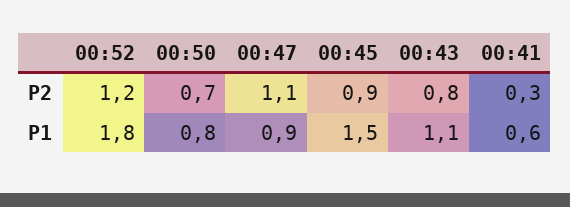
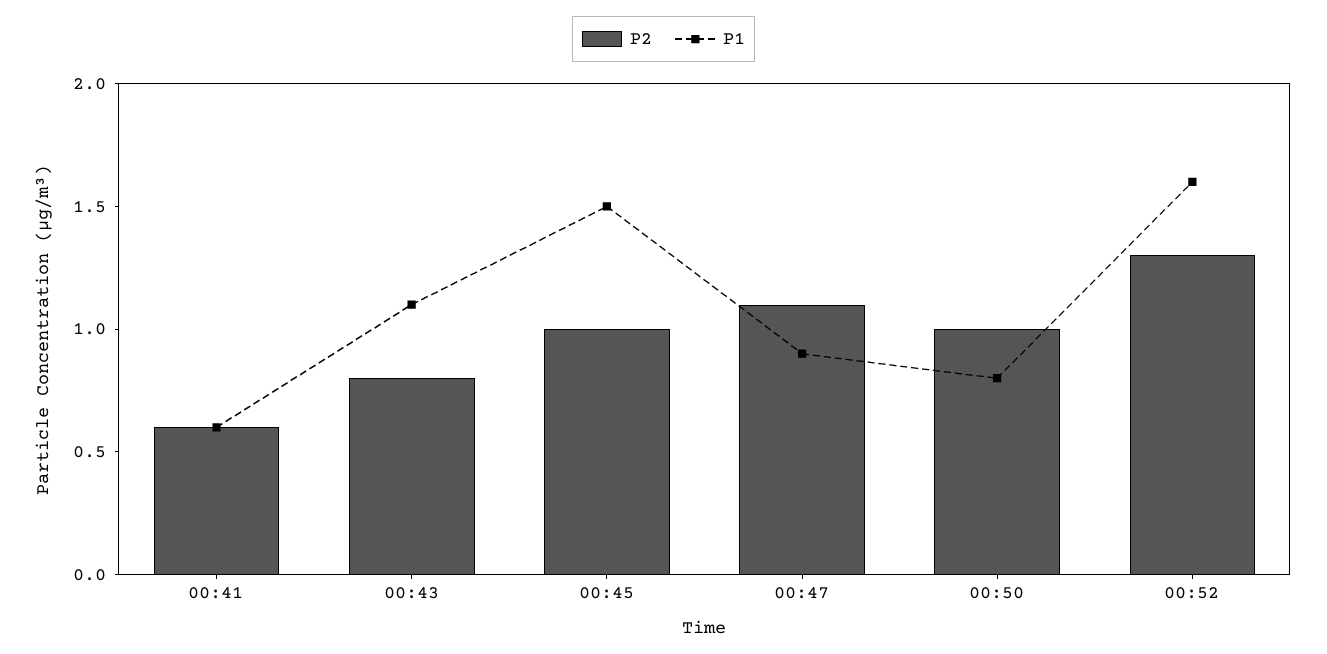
P2, 00:52: 1.2 -> 1.3
P2, 00:50: 0.7 -> 1
P2, 00:45: 0.9 -> 1
P2, 00:41: 0.3 -> 0.6
P1, 00:52: 1.8 -> 1.6

